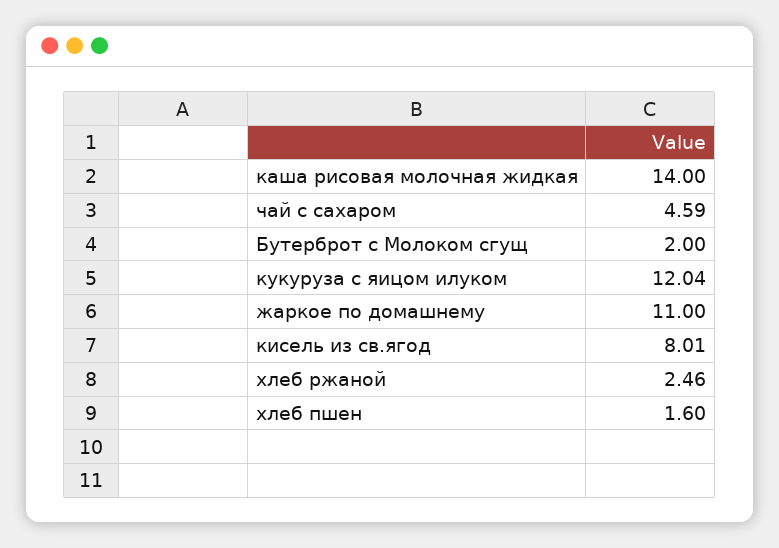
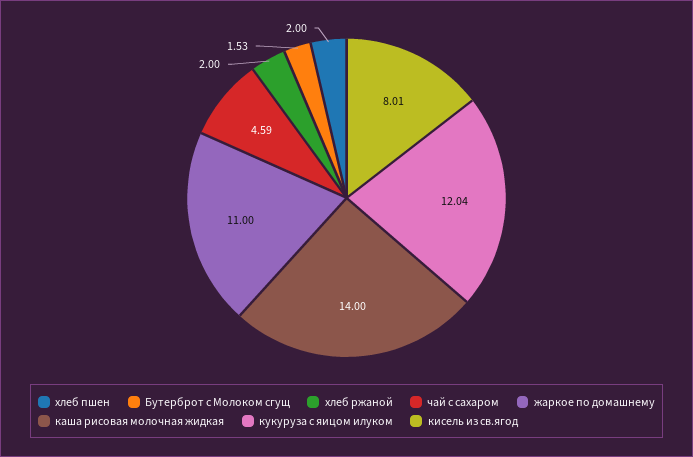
Бутерброт с Молоком сгущ: 2 -> 1.53
хлеб ржаной: 2.46 -> 2
хлеб пшен: 1.6 -> 2

